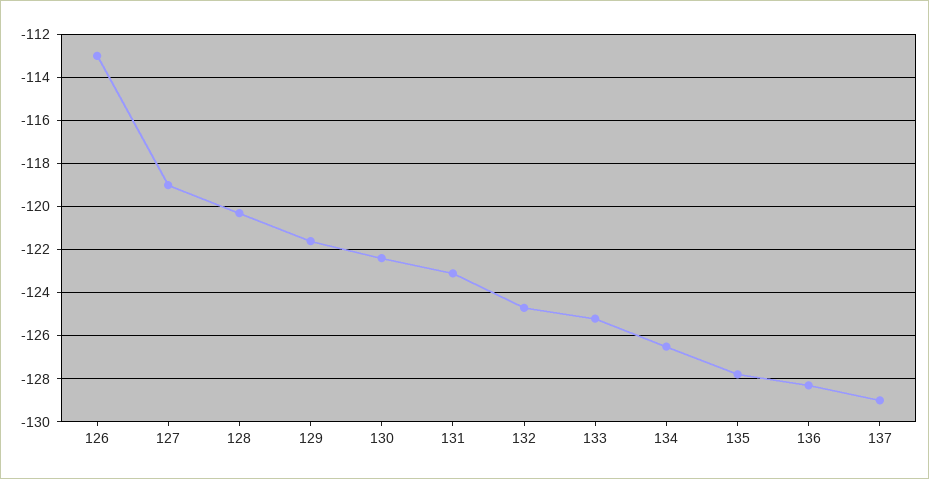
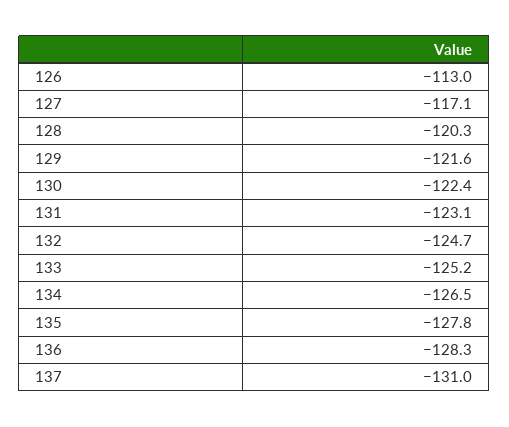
127: -119 -> -117.1
137: -129 -> -131

